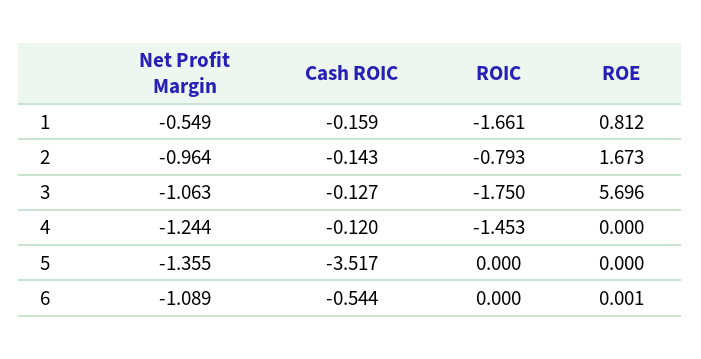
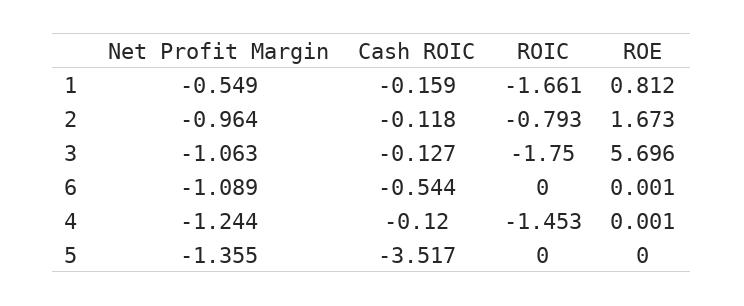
Cash ROIC, 2: -0.143 -> -0.118
ROE, 4: 0 -> 0.001

